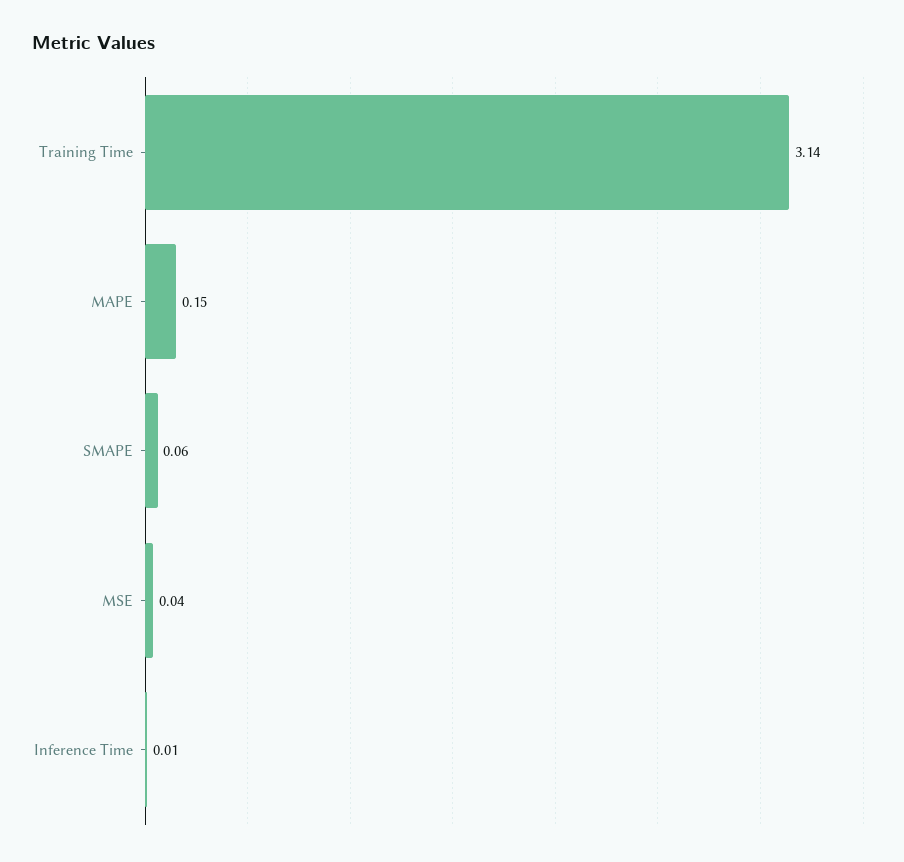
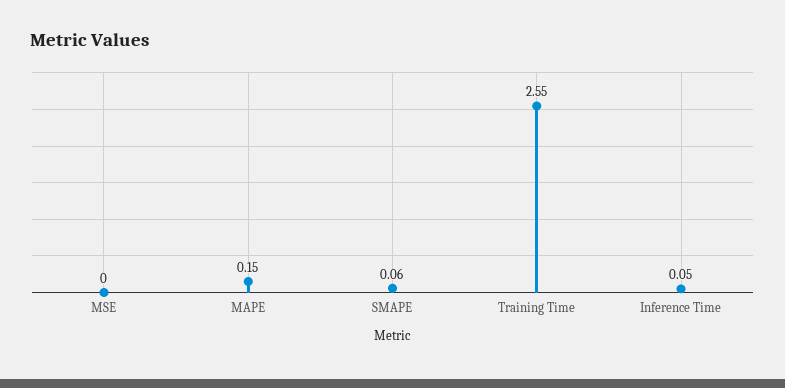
Training Time: 3.14 -> 2.55
MSE: 0.04 -> 0
Inference Time: 0.01 -> 0.05

